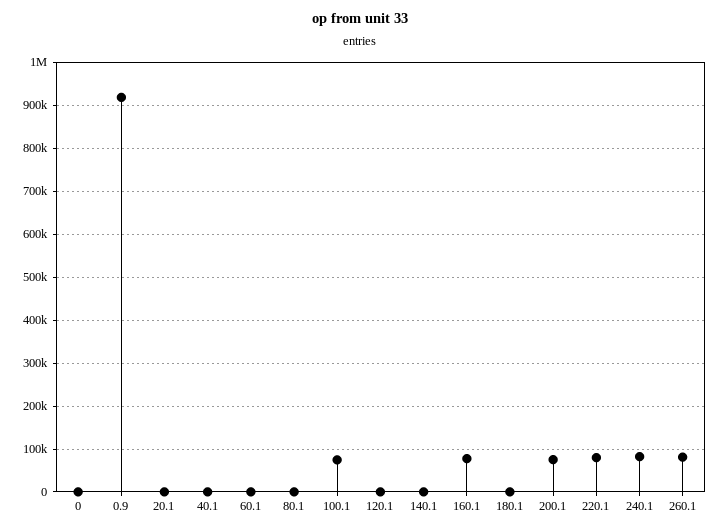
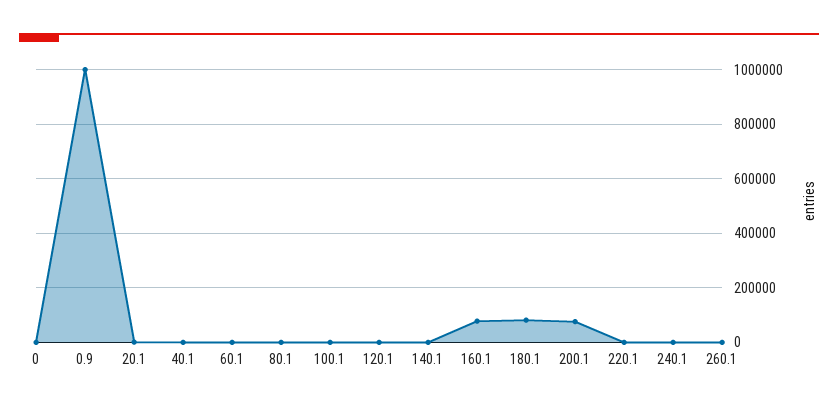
0.9: 920000 -> 1000000
100.1: 80000 -> 0
180.1: 0 -> 75000
220.1: 80000 -> 0
240.1: 80000 -> 0
260.1: 80000 -> 0

